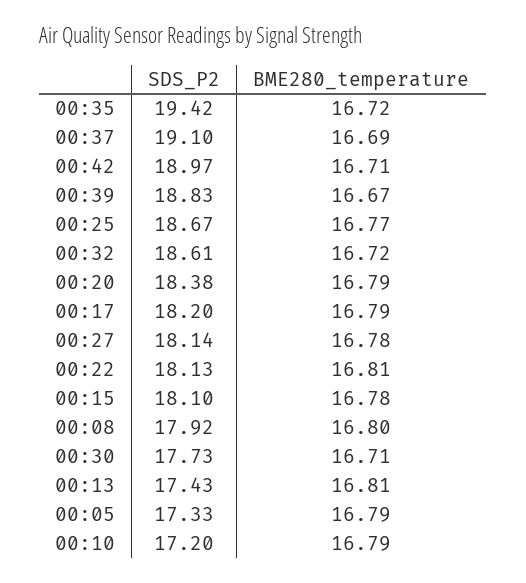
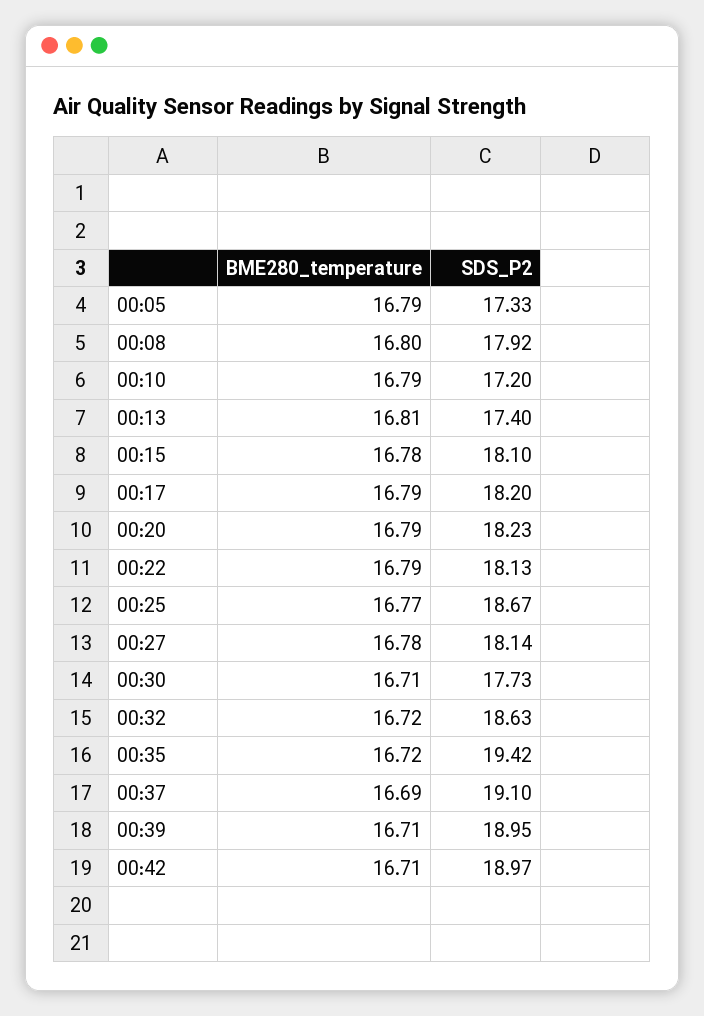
SDS_P2, 00:39: 18.83 -> 18.95
BME280_temperature, 00:39: 16.67 -> 16.71
SDS_P2, 00:32: 18.61 -> 18.63
SDS_P2, 00:20: 18.38 -> 18.23
BME280_temperature, 00:22: 16.81 -> 16.79
SDS_P2, 00:13: 17.43 -> 17.4

